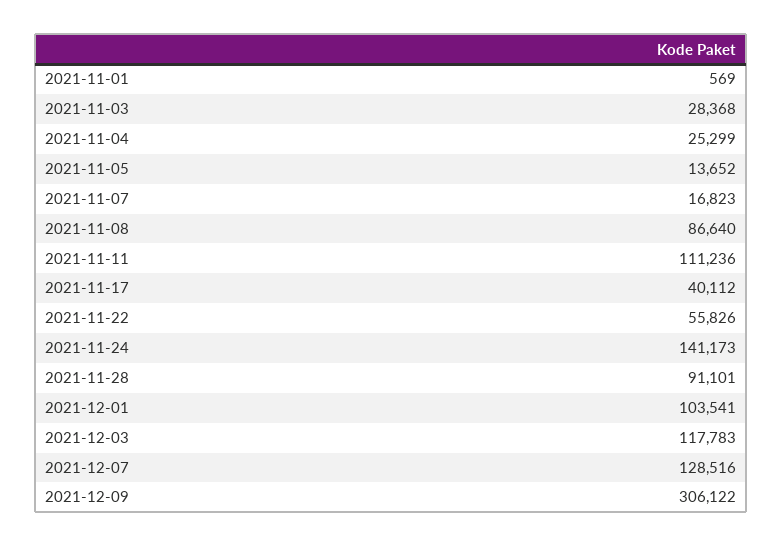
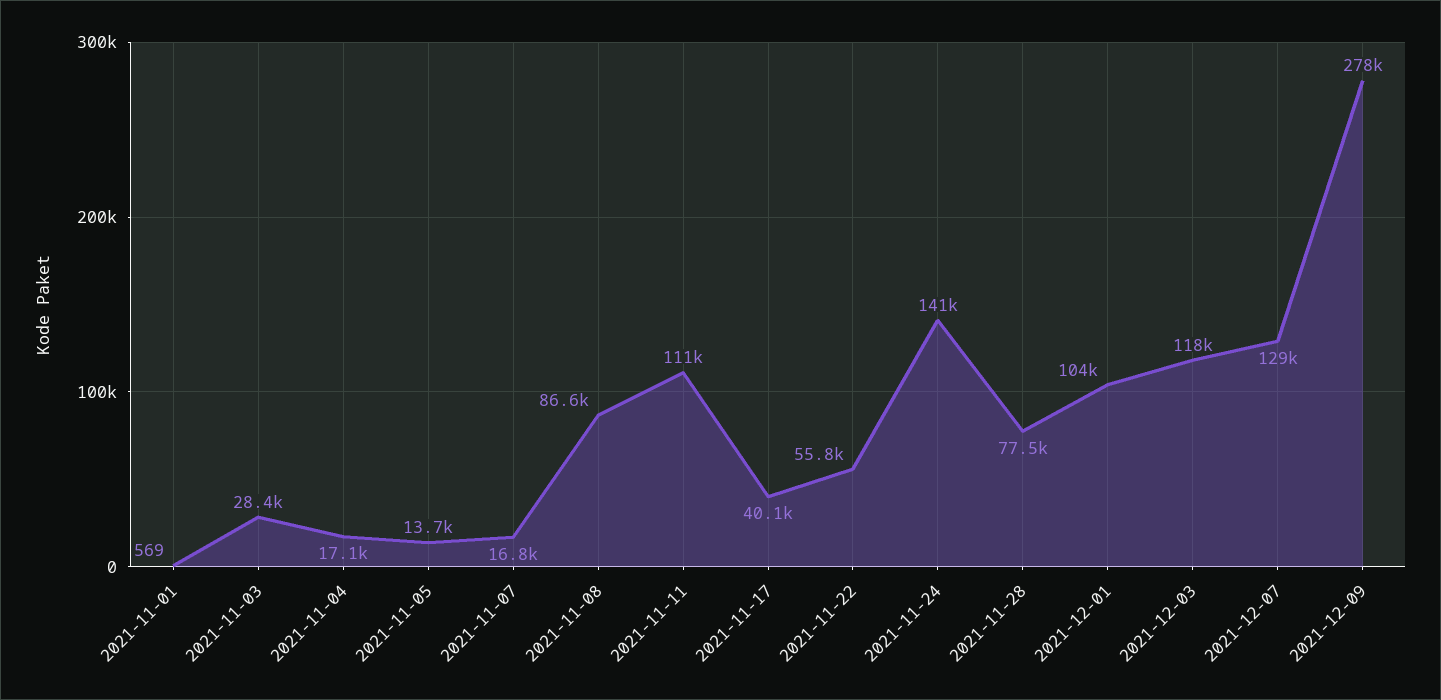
2021-11-04: 25299 -> 17100
2021-11-28: 91101 -> 77500
2021-12-09: 306122 -> 278000

